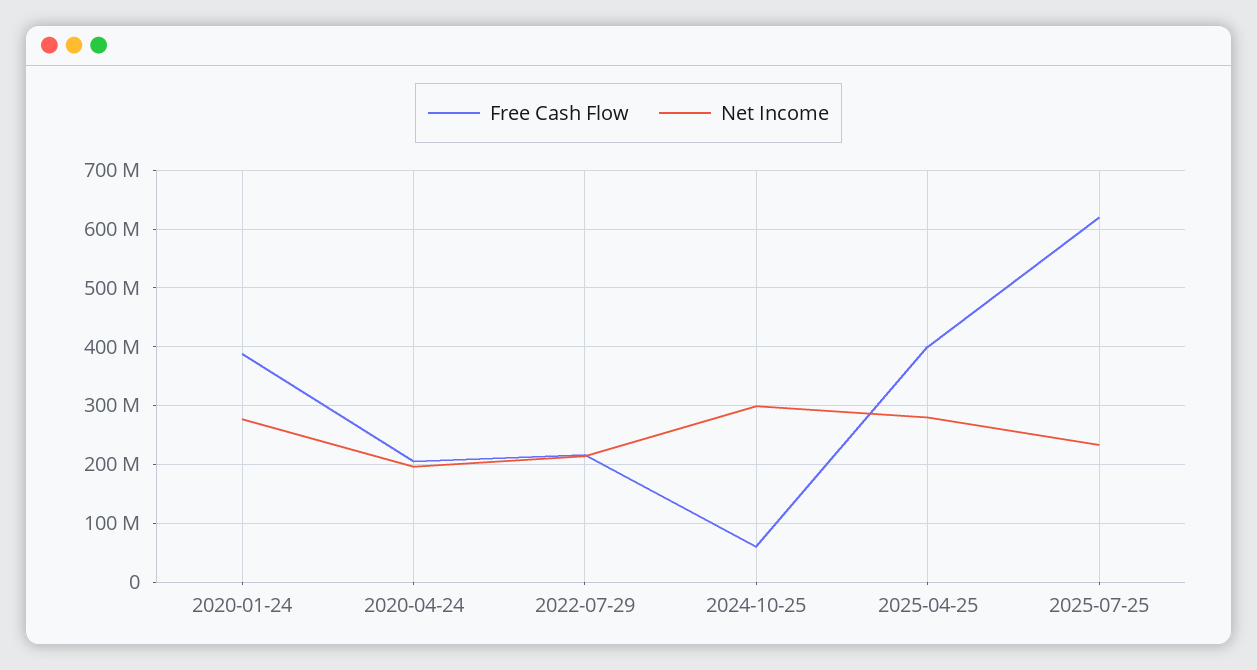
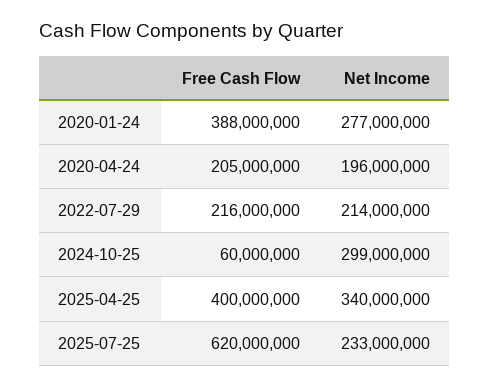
Net Income, 2025-04-25: 280000000 -> 340000000

